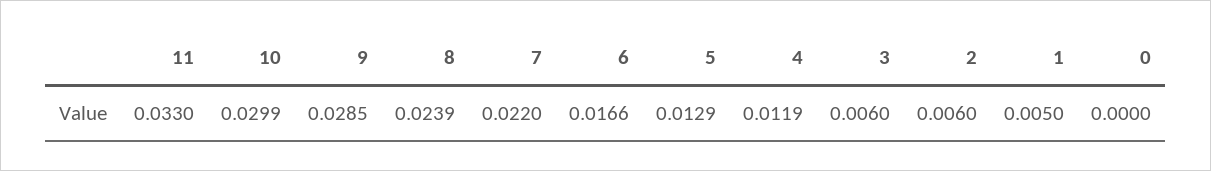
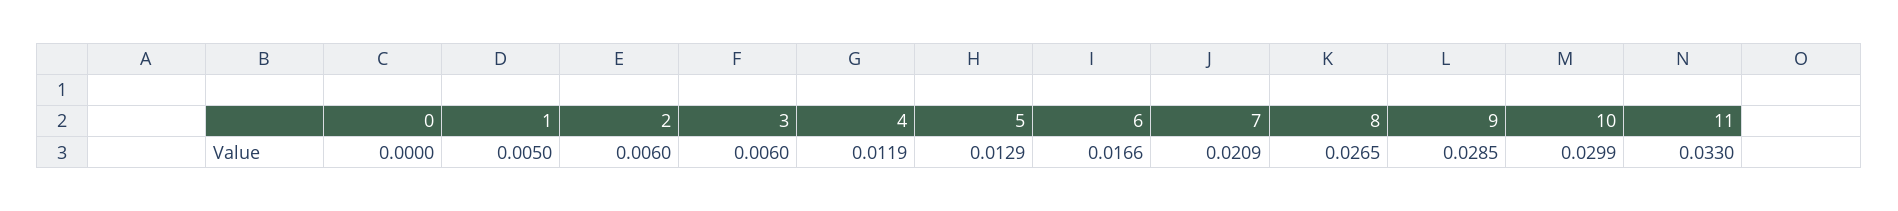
8: 0.0239 -> 0.0265
7: 0.022 -> 0.0209

